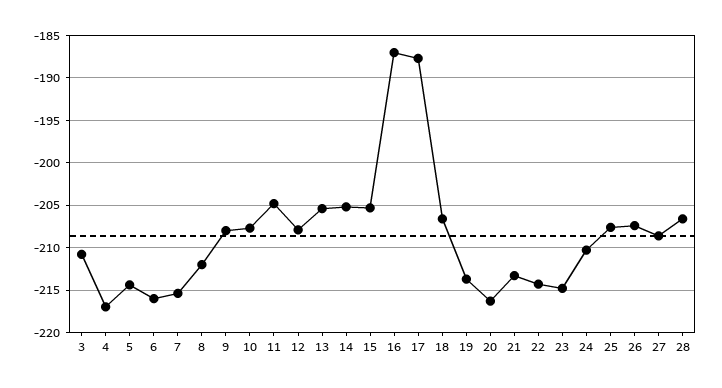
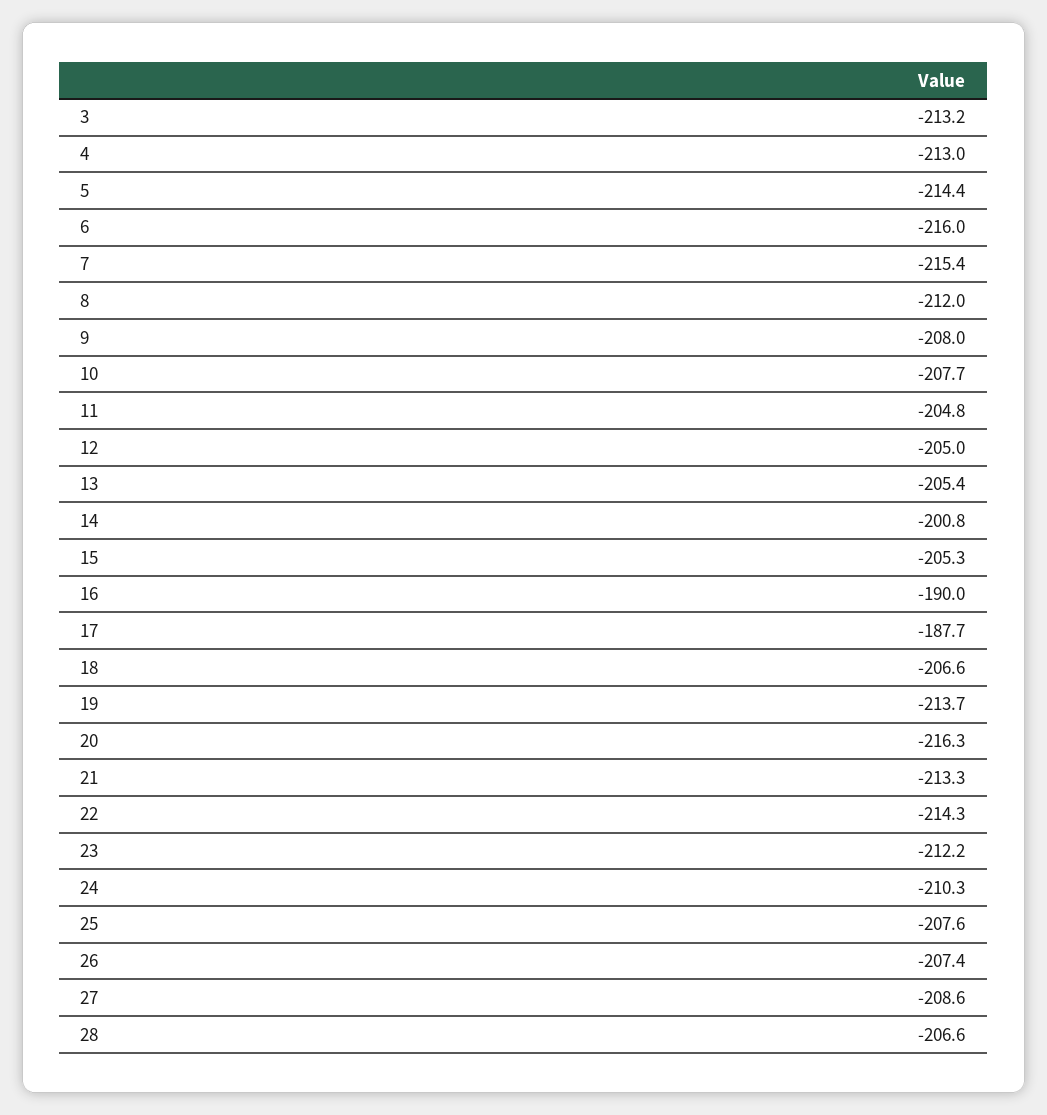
3: -211 -> -213.2
4: -217 -> -213
12: -208 -> -205
14: -205 -> -200.8
16: -187 -> -190
23: -215 -> -212.2

